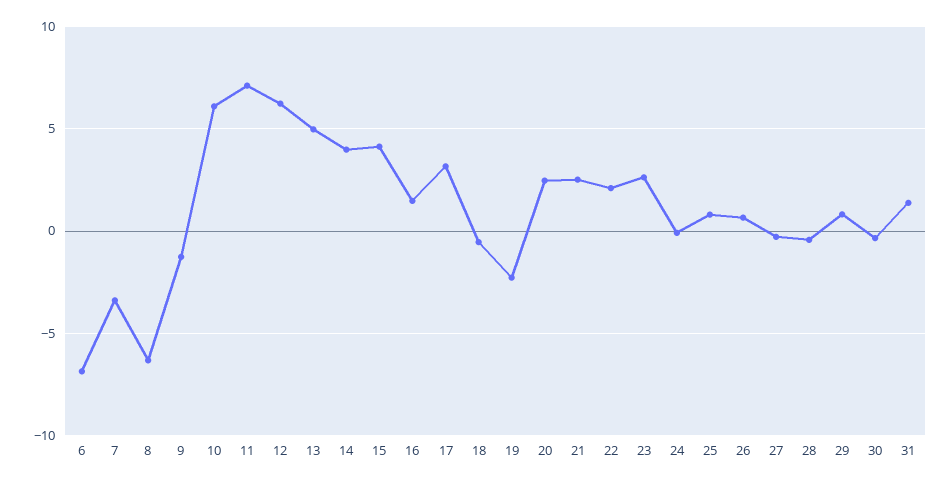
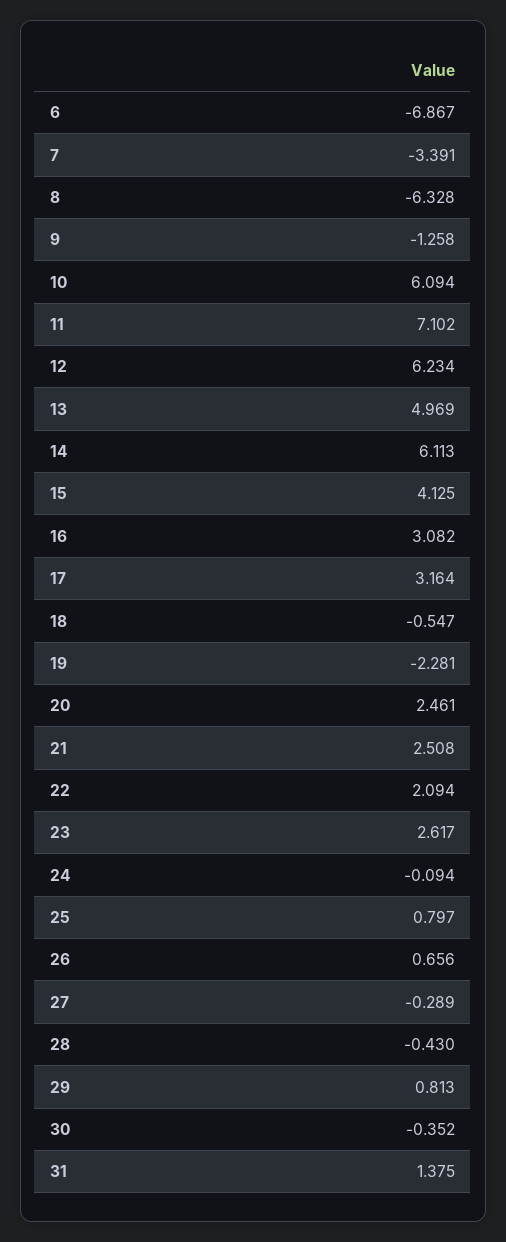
14: 4 -> 6.113
16: 1.5 -> 3.082

